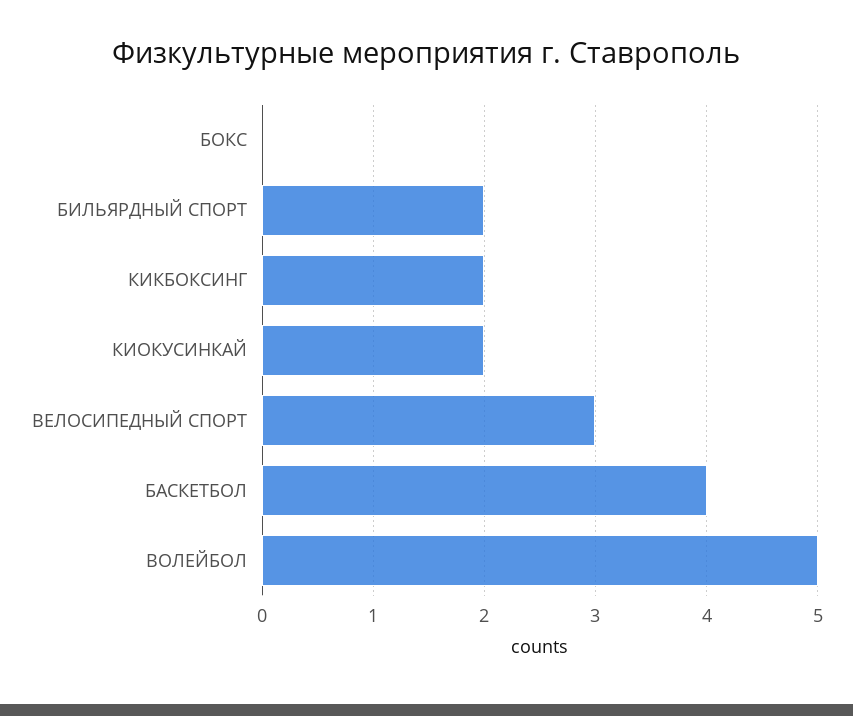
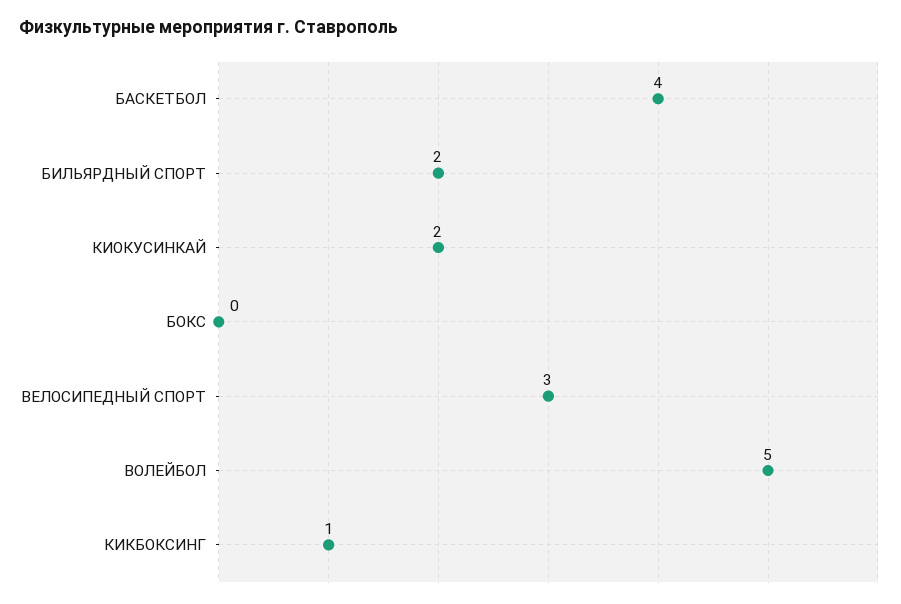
КИКБОКСИНГ: 2 -> 1

